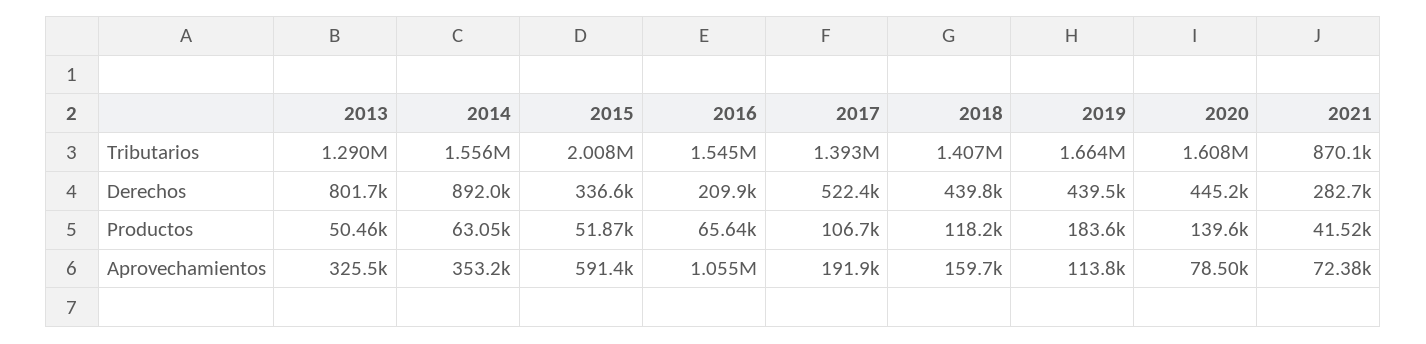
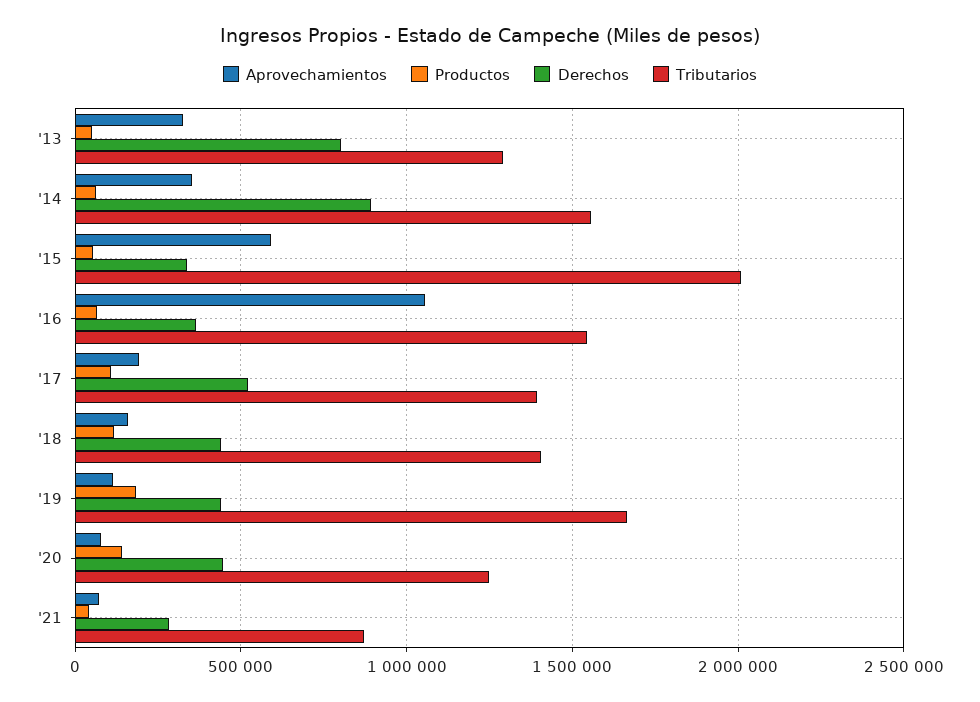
Tributarios, 2020: 1608000 -> 1250000
Derechos, 2016: 209900 -> 350000

